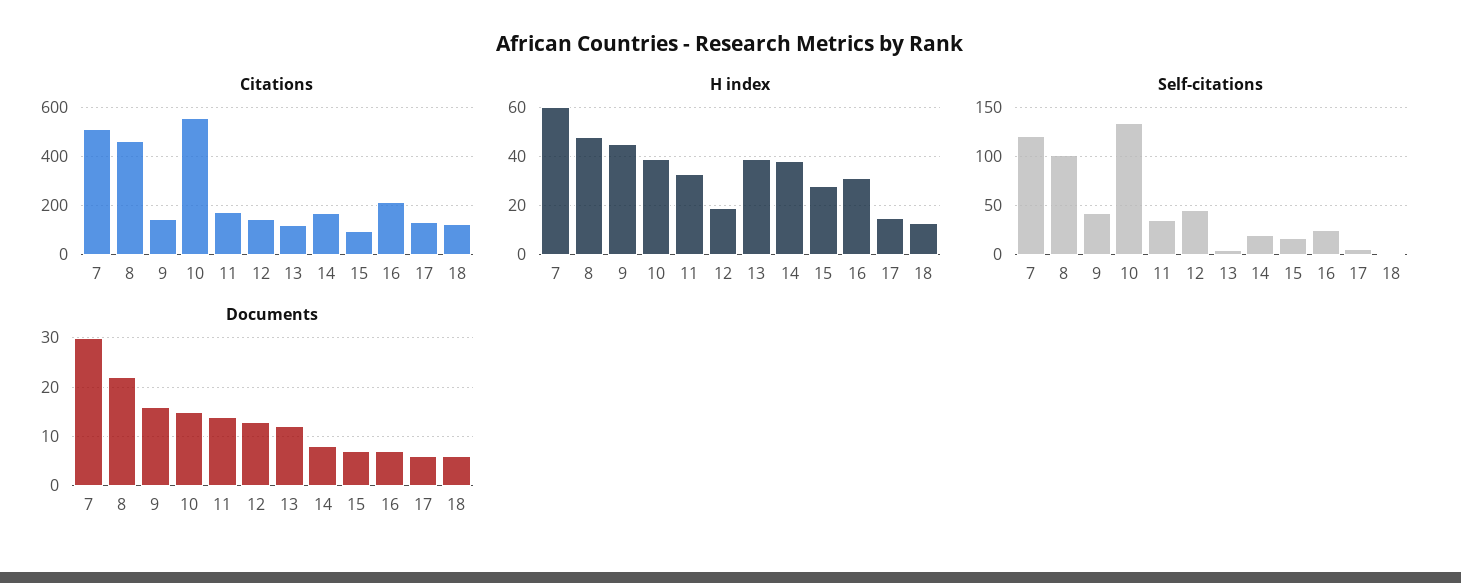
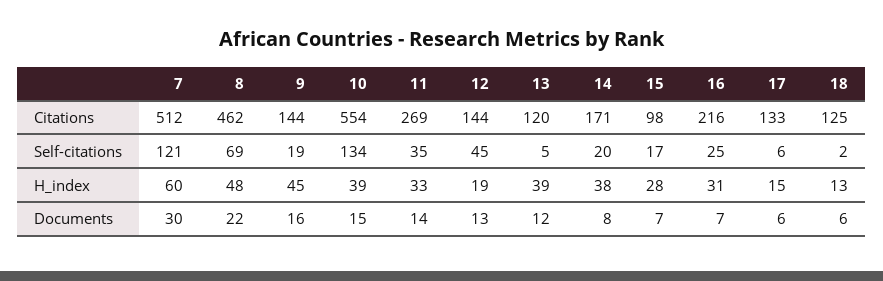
Citations, 11: 175 -> 269
Self-citations, 8: 100 -> 69
Self-citations, 9: 40 -> 19

